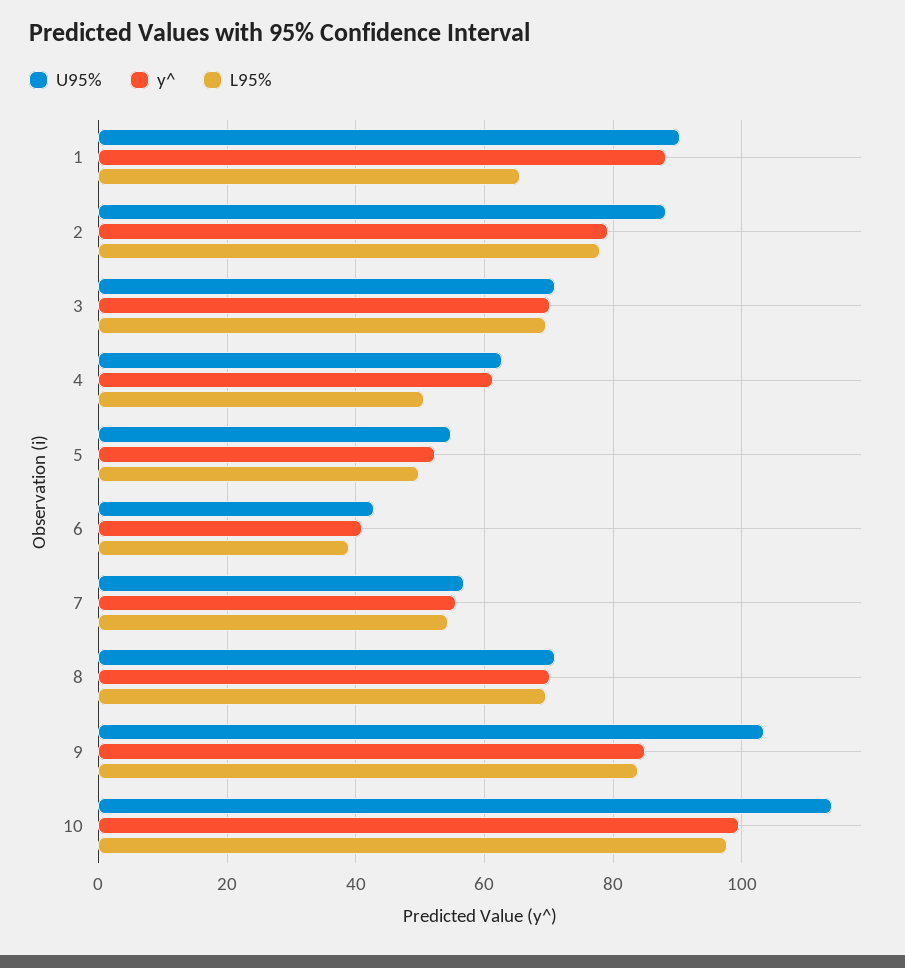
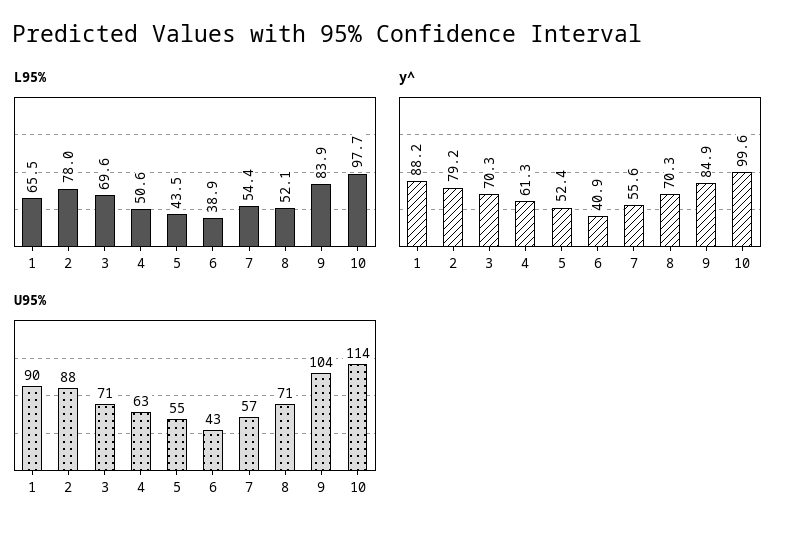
L95%, 5: 50 -> 43.5
L95%, 8: 70 -> 52.1

